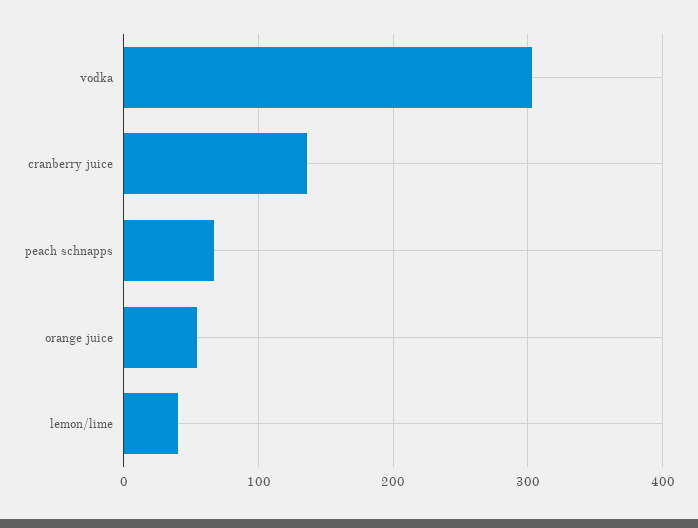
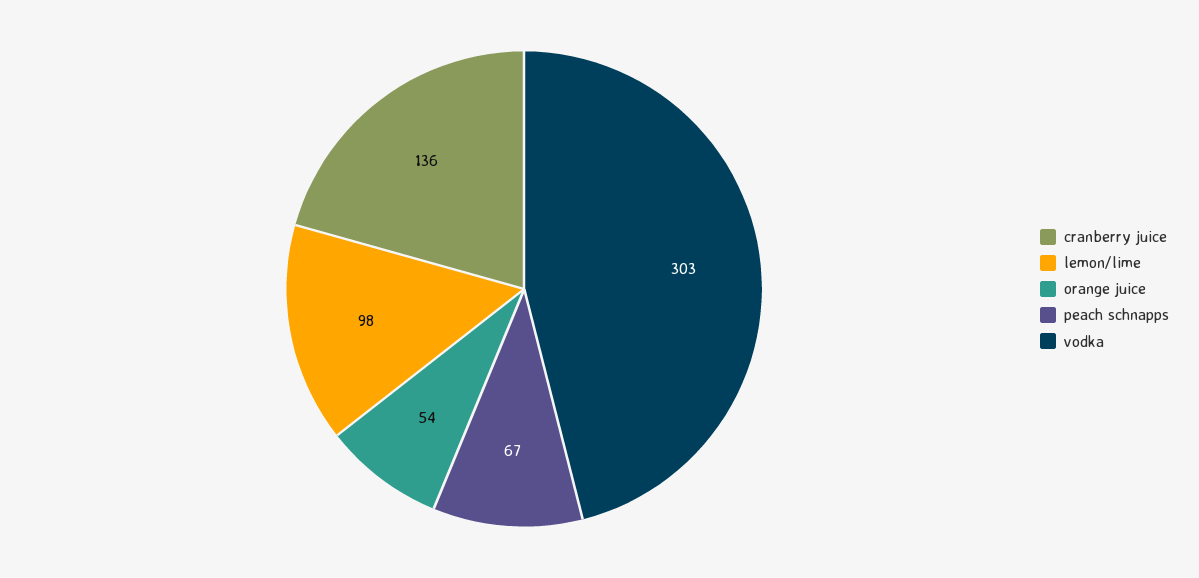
lemon/lime: 40 -> 98

